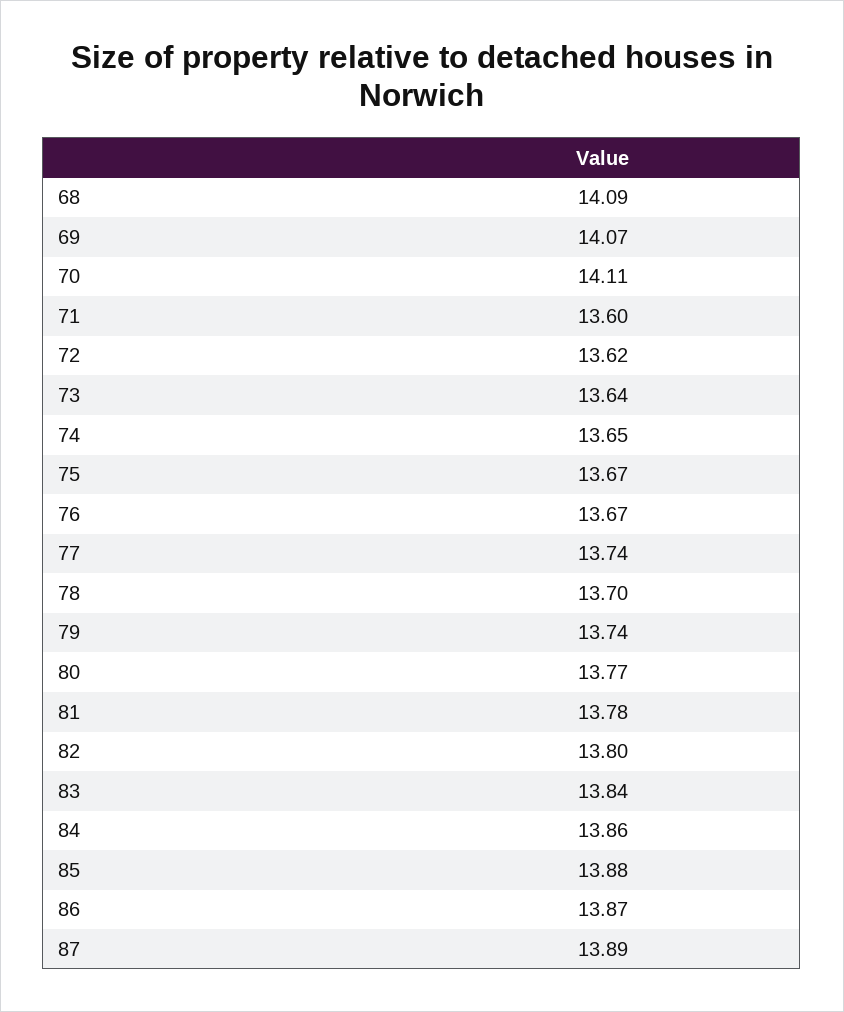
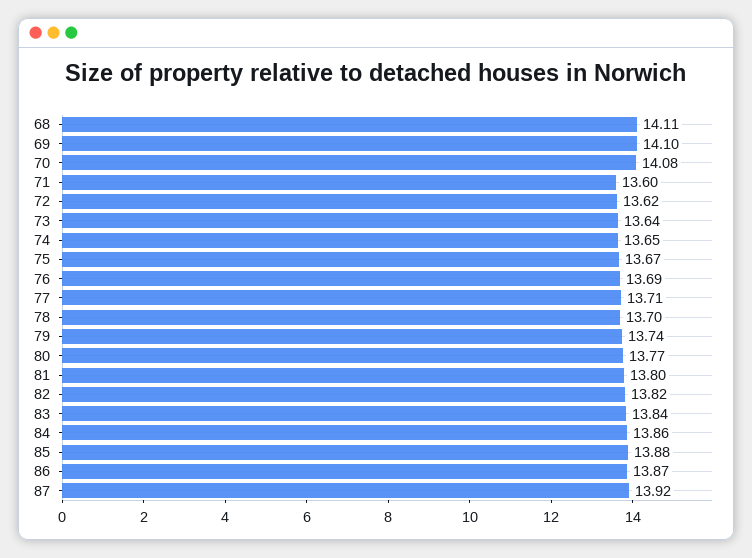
68: 14.09 -> 14.11
69: 14.07 -> 14.1
70: 14.11 -> 14.08
76: 13.67 -> 13.69
77: 13.74 -> 13.71
81: 13.78 -> 13.8
82: 13.8 -> 13.82
87: 13.89 -> 13.92

